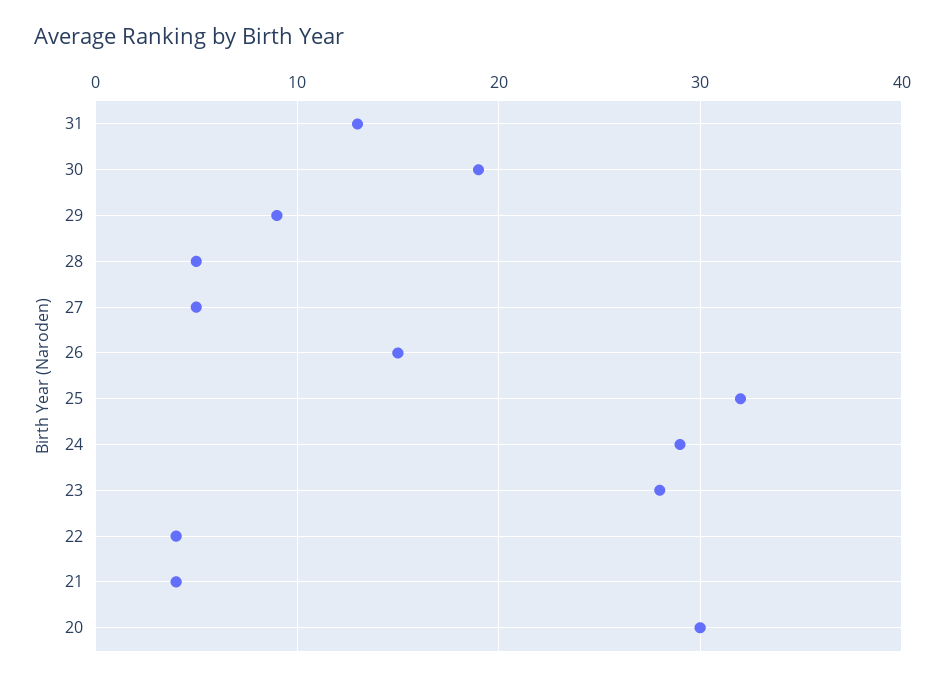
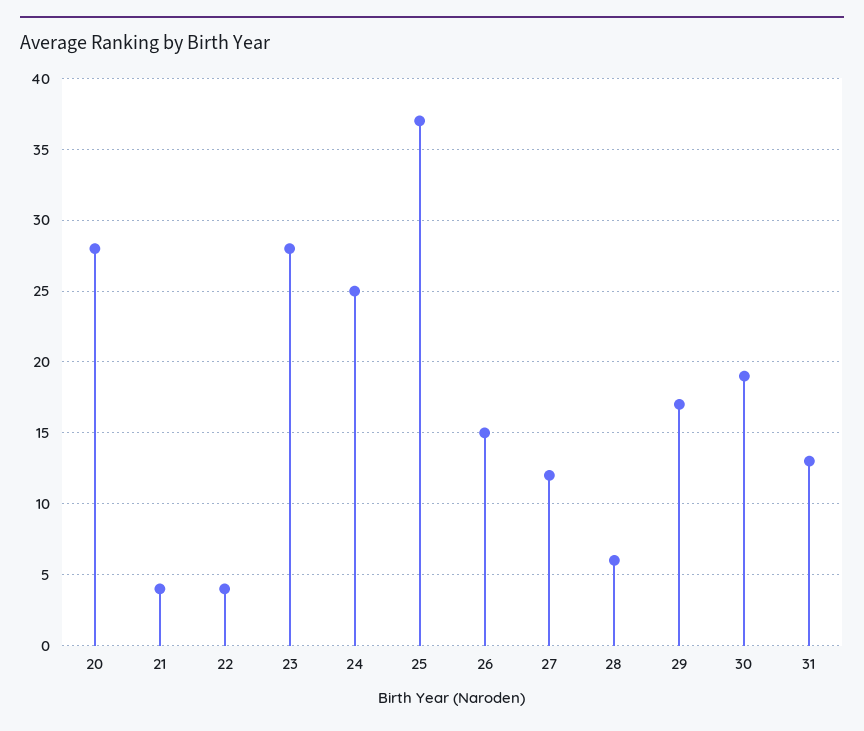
29: 9 -> 17
28: 5 -> 6
27: 5 -> 12
25: 32 -> 37
24: 29 -> 25
20: 30 -> 28

